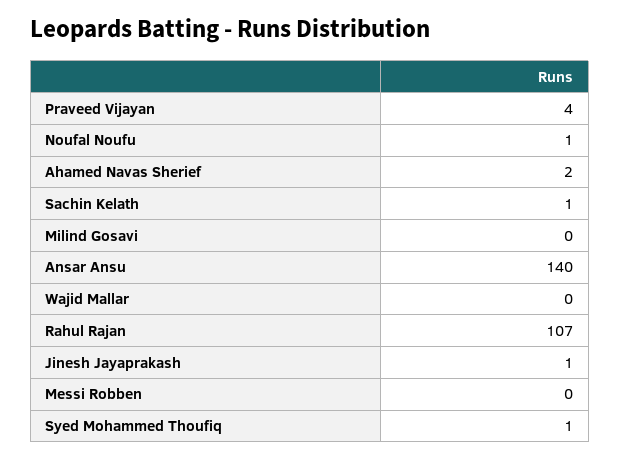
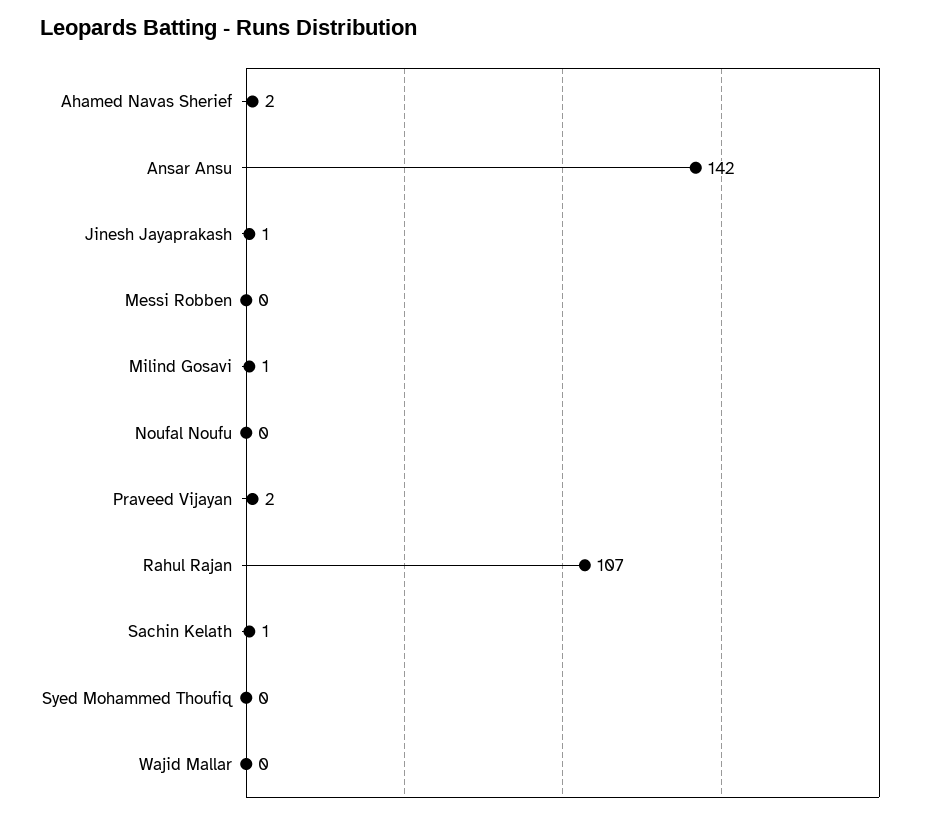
Praveed Vijayan: 4 -> 2
Noufal Noufu: 1 -> 0
Milind Gosavi: 0 -> 1
Ansar Ansu: 140 -> 142
Syed Mohammed Thoufiq: 1 -> 0

